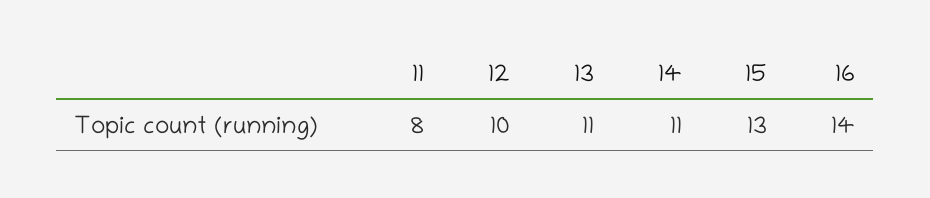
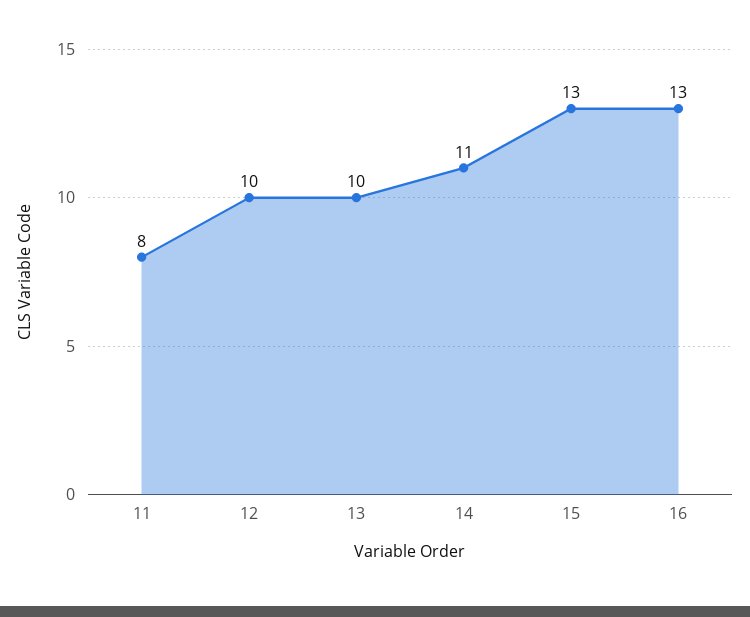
13: 11 -> 10
16: 14 -> 13

